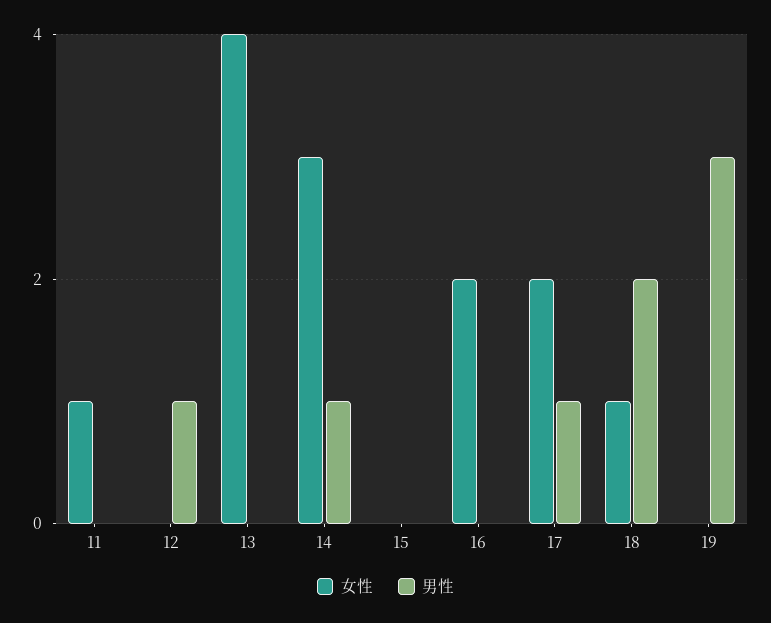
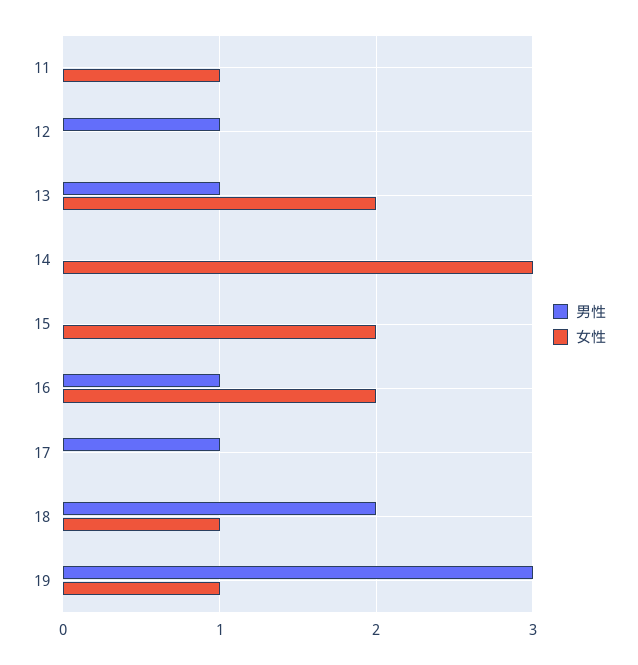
女性, 13: 4 -> 2
男性, 13: 0 -> 1
男性, 14: 1 -> 0
女性, 15: 0 -> 2
男性, 16: 0 -> 1
女性, 17: 2 -> 0
女性, 19: 0 -> 1

